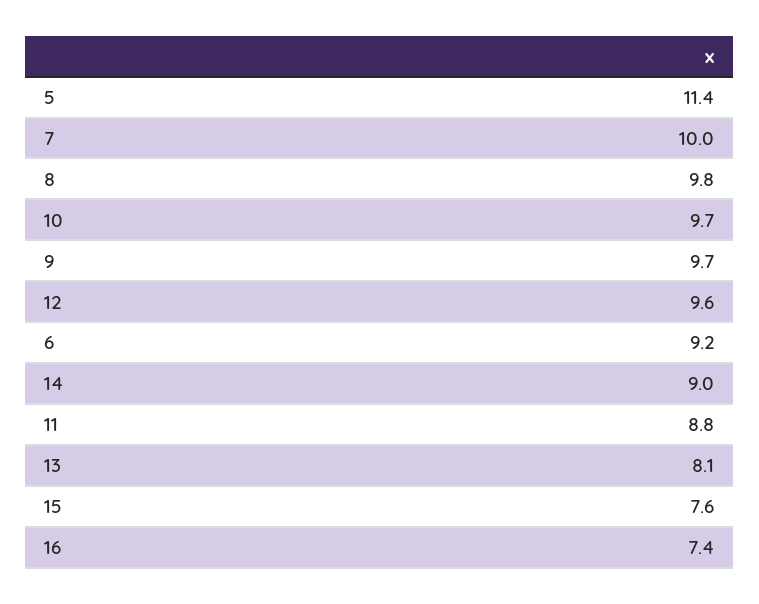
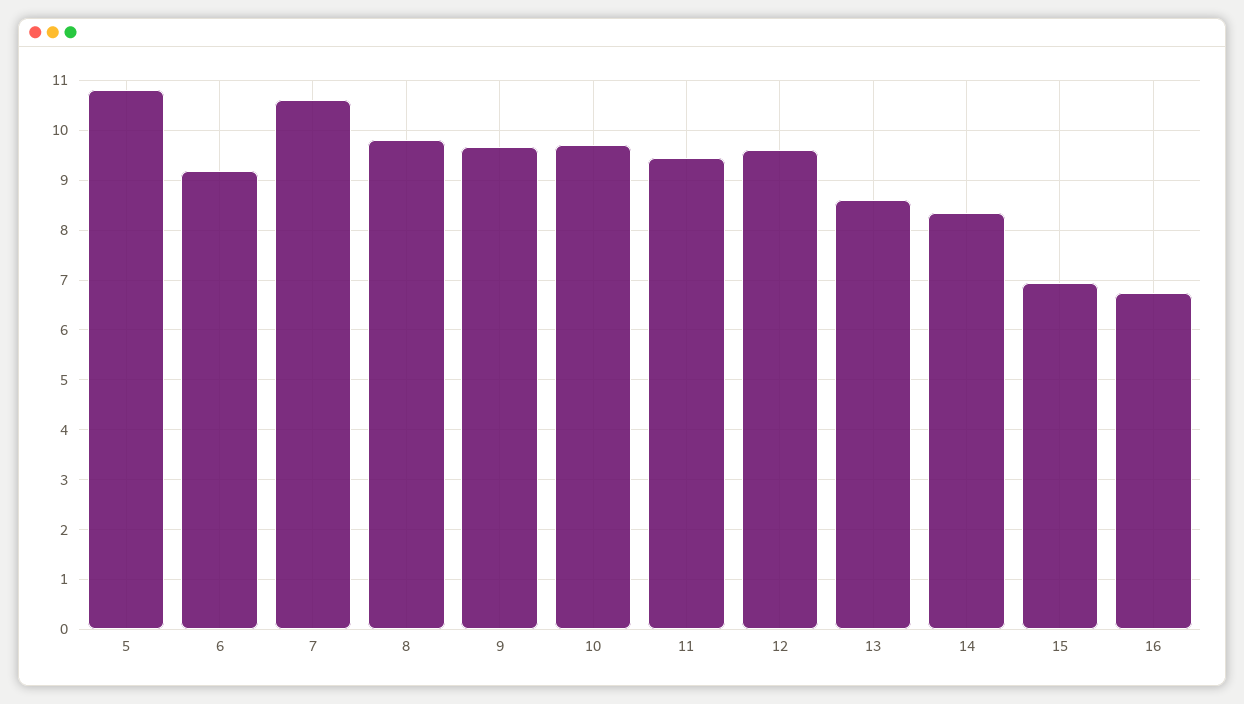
5: 11.4 -> 10.8
7: 10 -> 10.6
14: 9 -> 8.4
11: 8.8 -> 9.4
13: 8.1 -> 8.6
15: 7.6 -> 7
16: 7.4 -> 6.8

